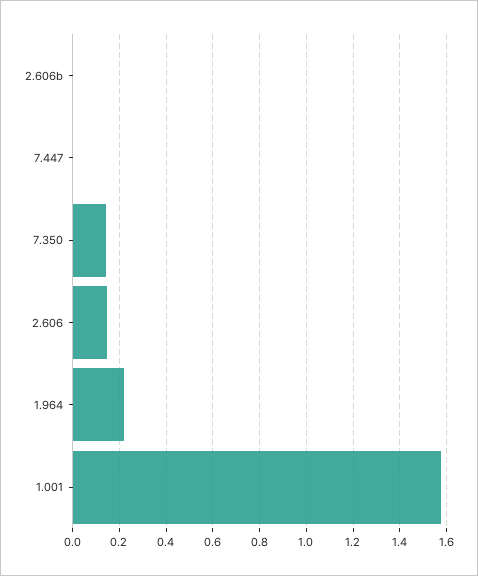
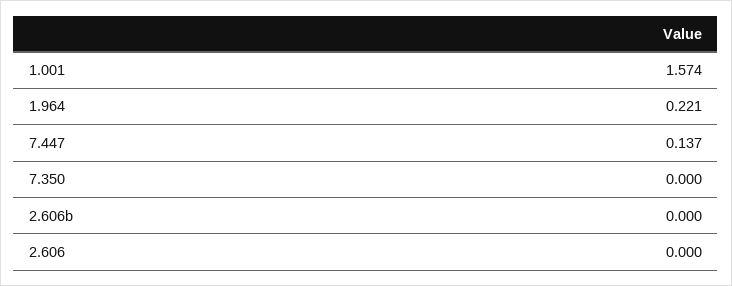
7.447: 0 -> 0.137
7.350: 0.15 -> 0
2.606: 0.15 -> 0

